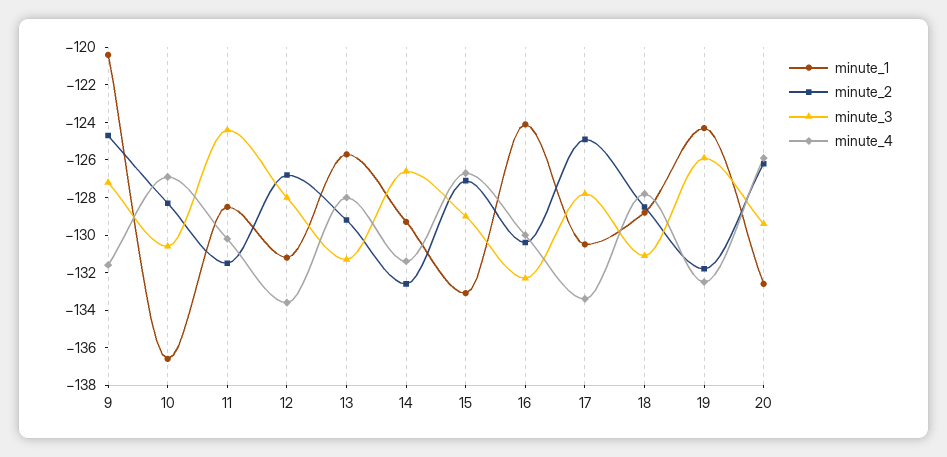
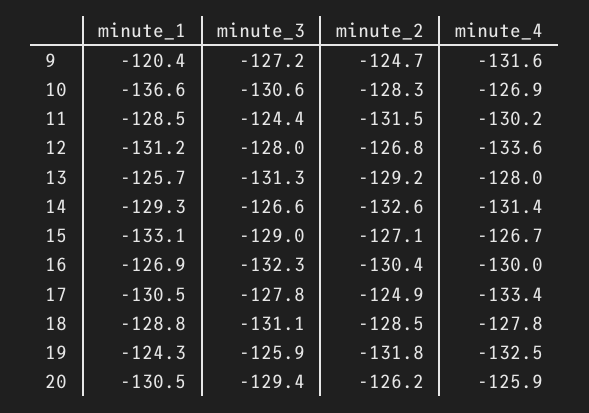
minute_1, 16: -124 -> -126.9
minute_1, 20: -132.5 -> -130.5

